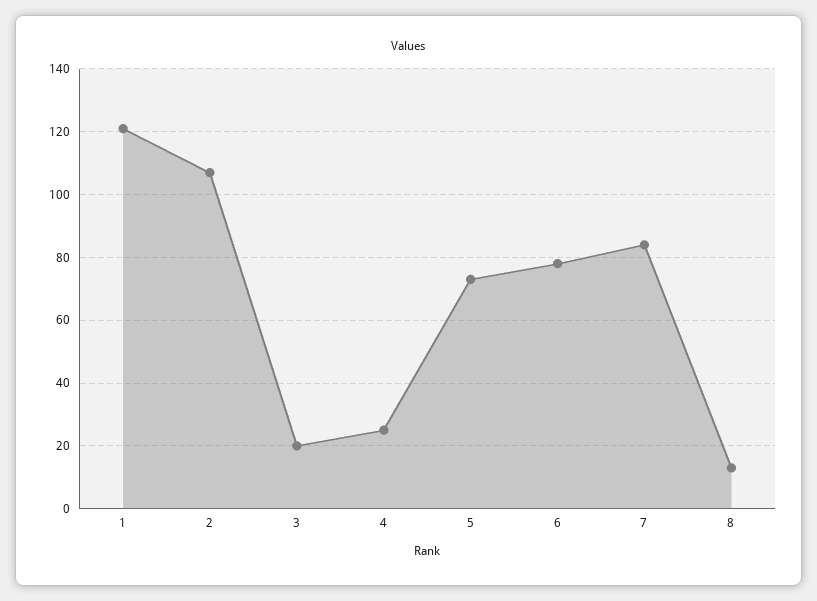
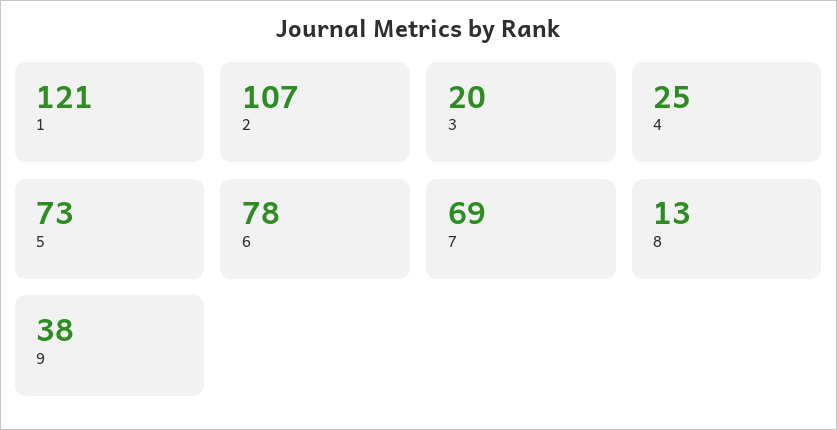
7: 85 -> 69
9: none -> 38

